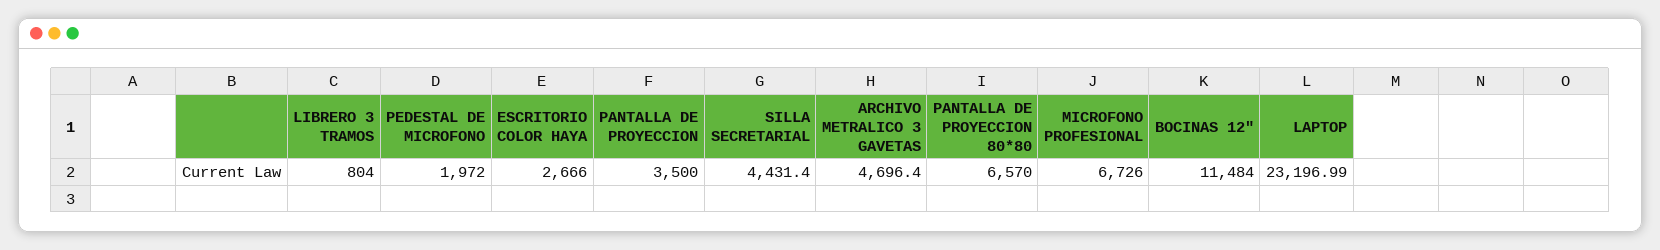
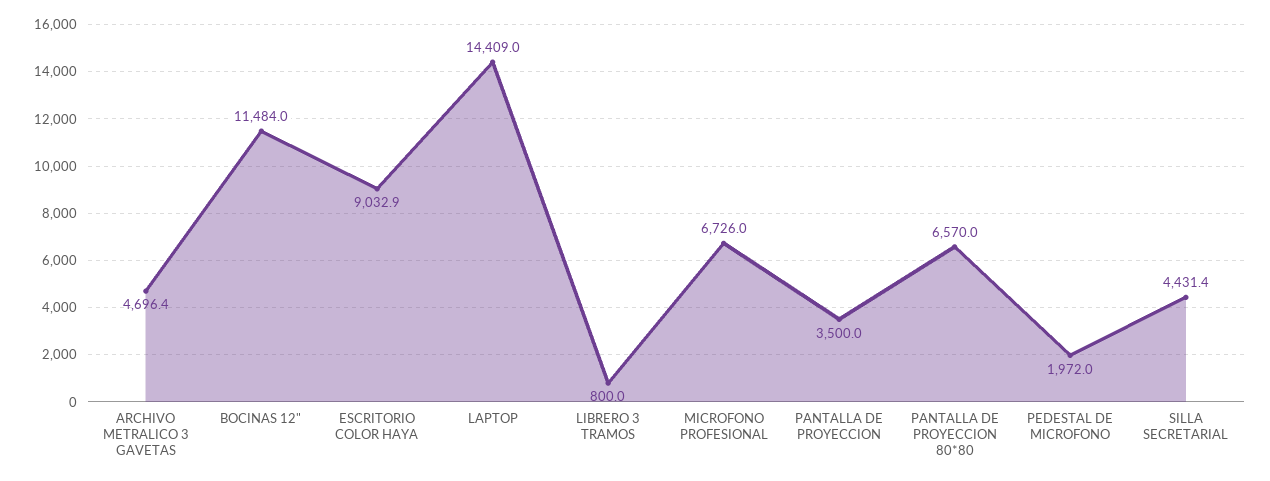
LIBRERO 3 TRAMOS: 804 -> 800
ESCRITORIO COLOR HAYA: 2666 -> 9032.9
LAPTOP: 23196.99 -> 14409

